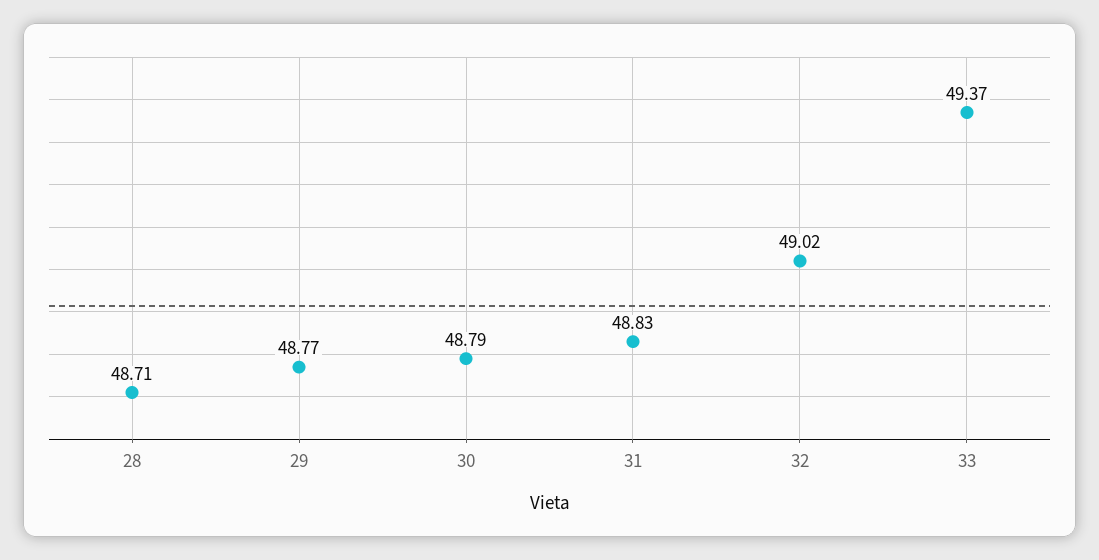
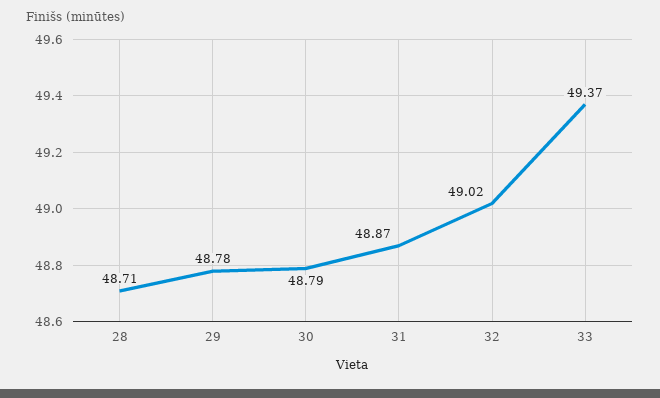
29: 48.77 -> 48.78
31: 48.83 -> 48.87

